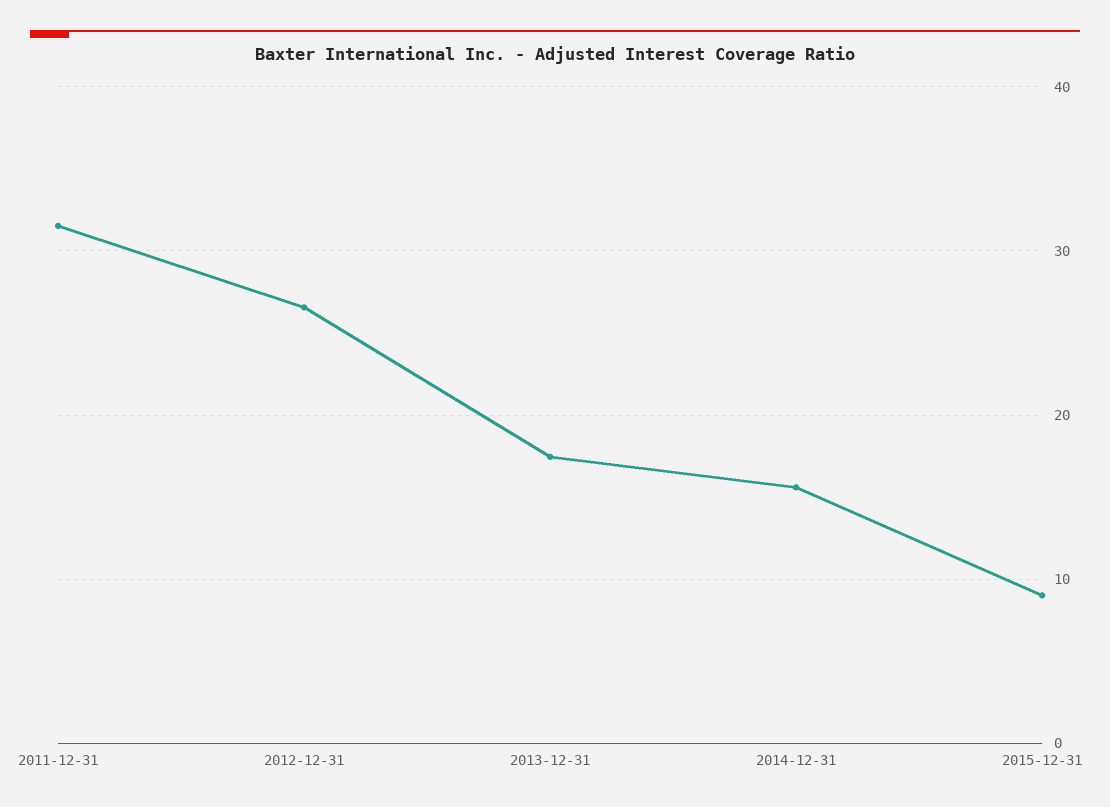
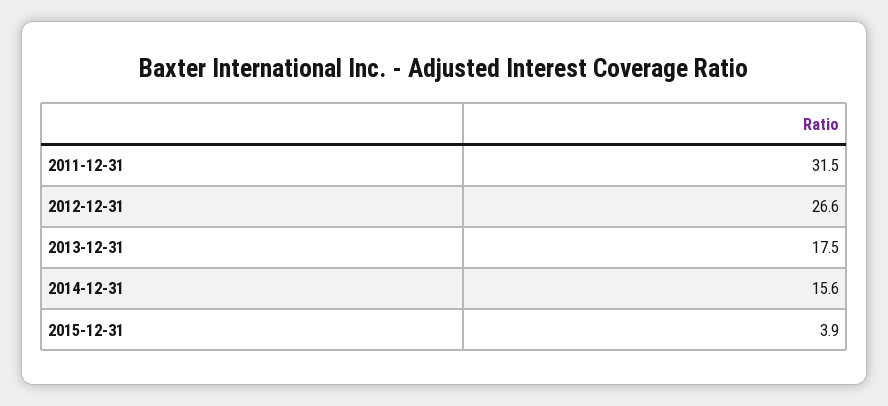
2015-12-31: 9 -> 3.9

